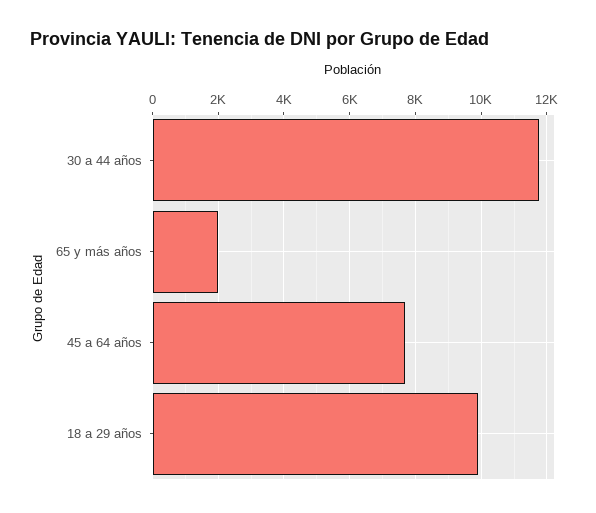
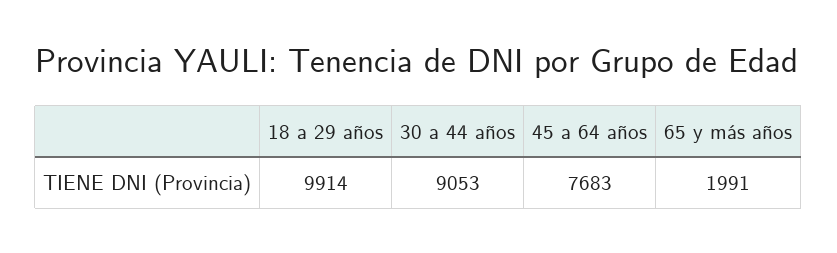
30 a 44 años: 11800 -> 9053

